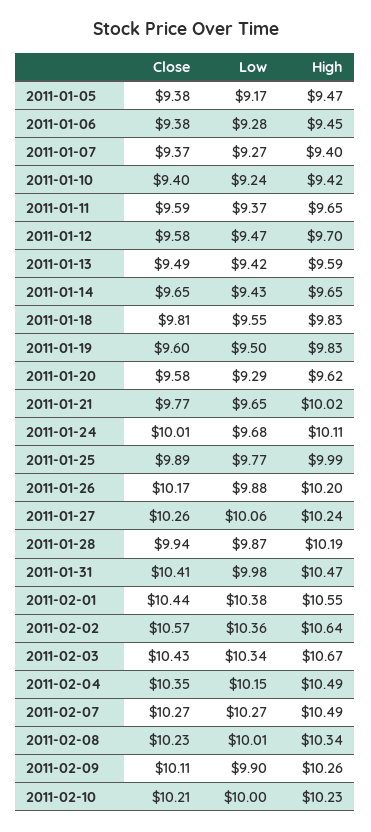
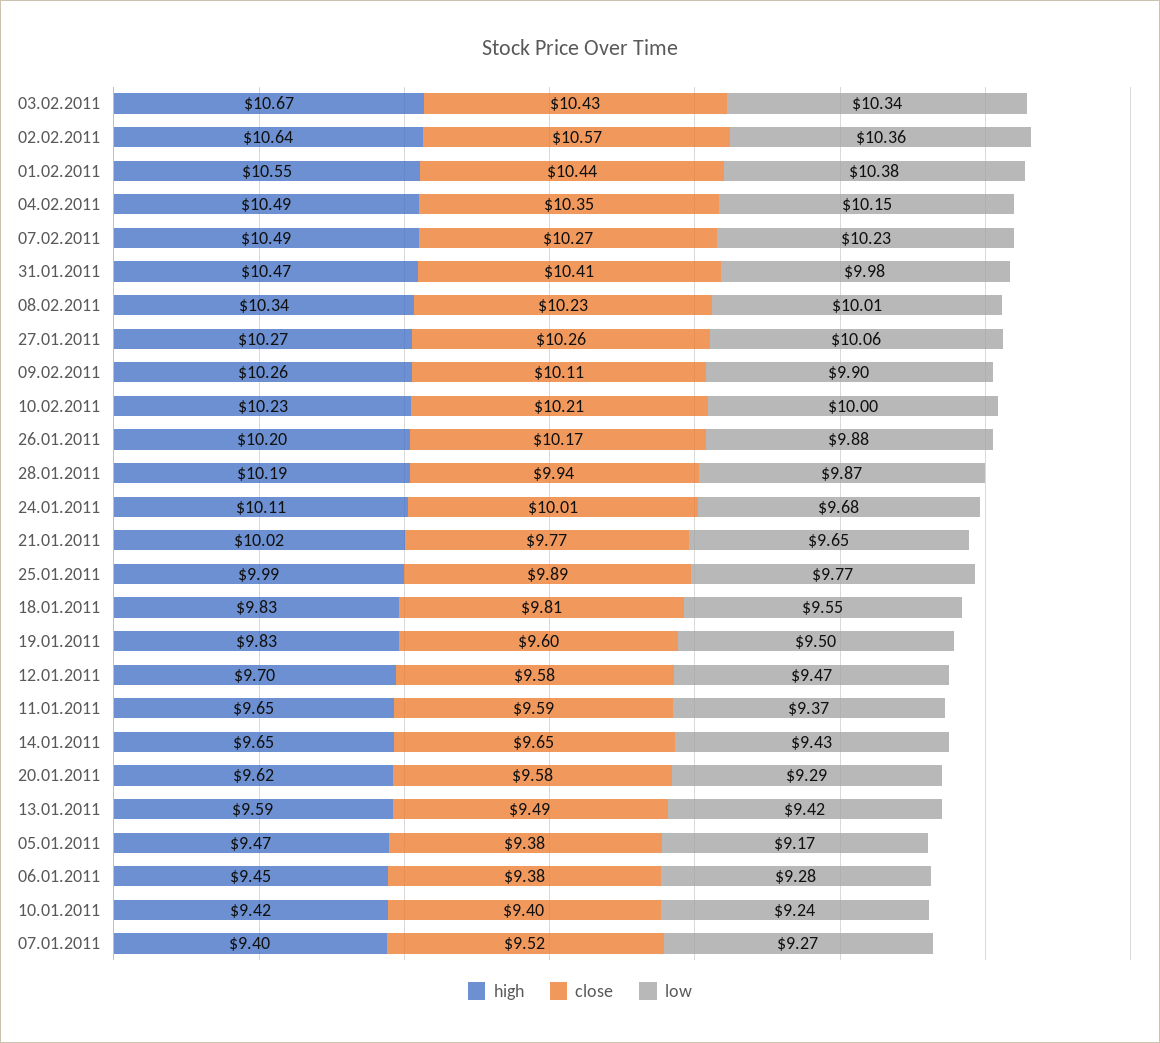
Close, 2011-01-07: 9.37 -> 9.52
High, 2011-01-27: 10.24 -> 10.27
Low, 2011-02-07: 10.27 -> 10.23

